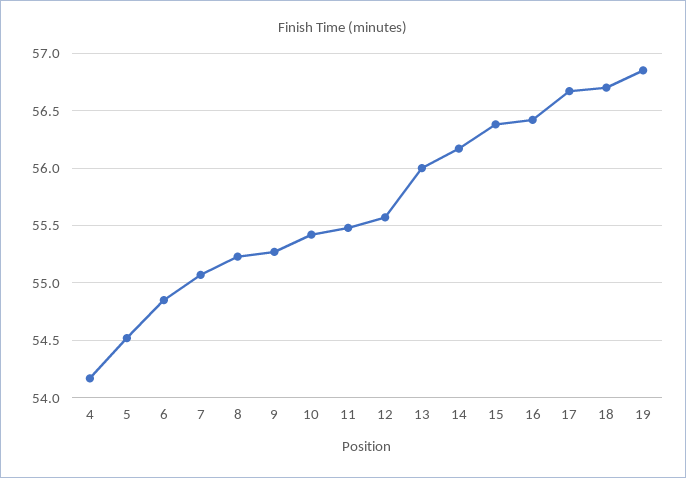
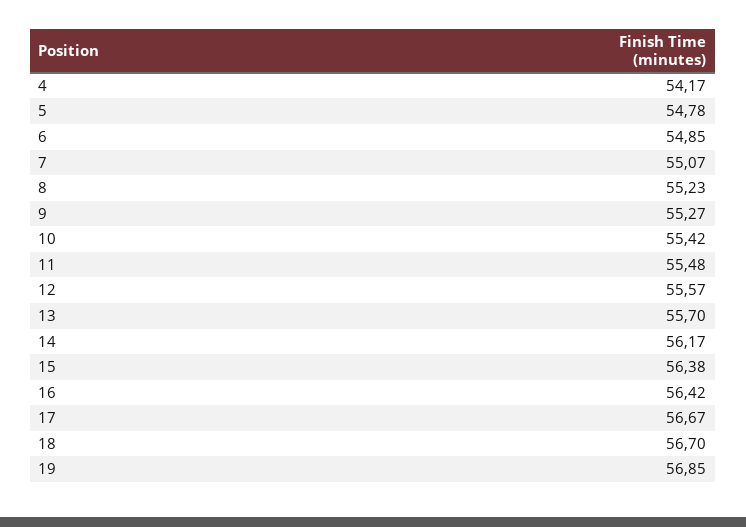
5: 54.5 -> 54.78
13: 56 -> 55.7

